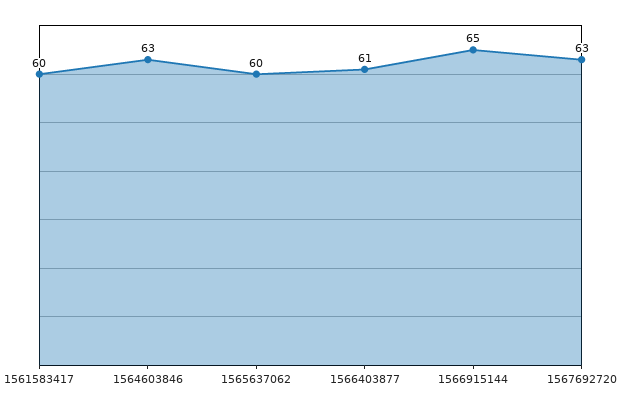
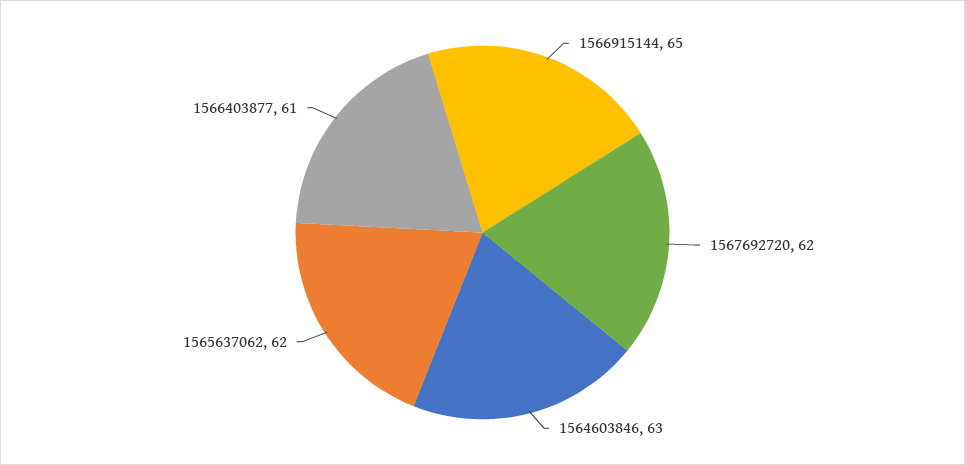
1561583417: 60 -> none
1565637062: 60 -> 62
1567692720: 63 -> 62

